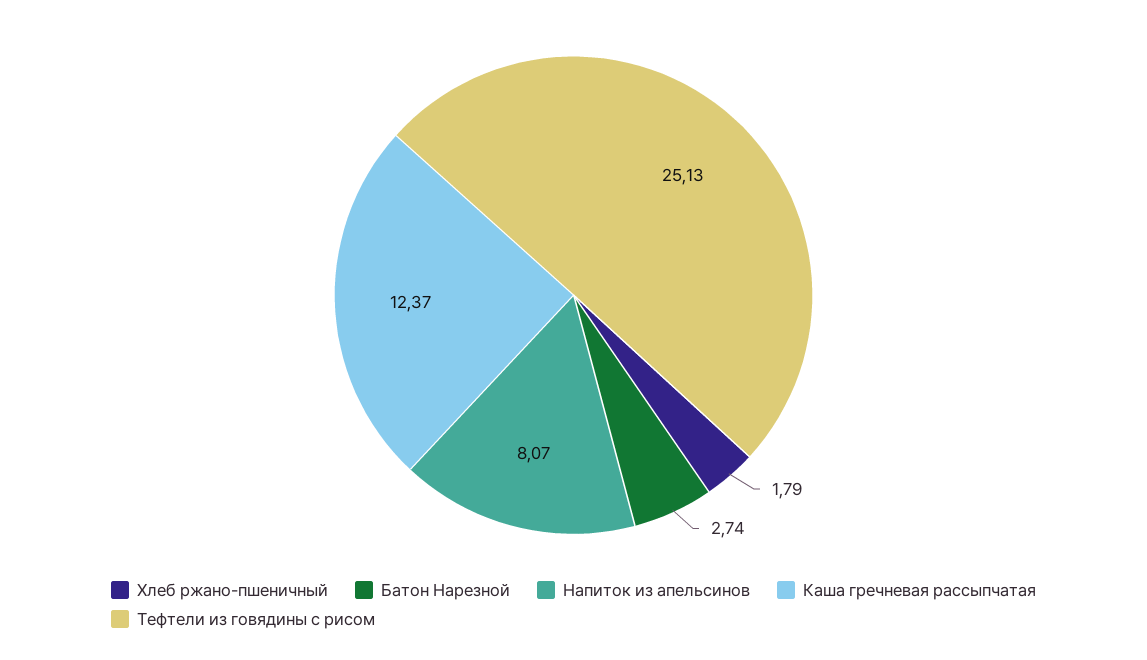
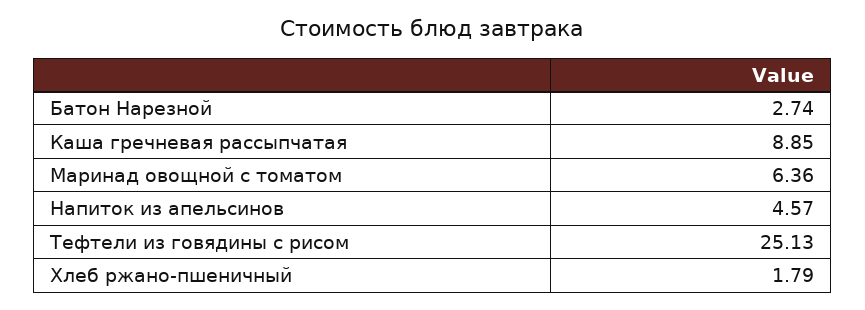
Напиток из апельсинов: 8.07 -> 4.57
Каша гречневая рассыпчатая: 12.37 -> 8.85
Маринад овощной с томатом: none -> 6.36

